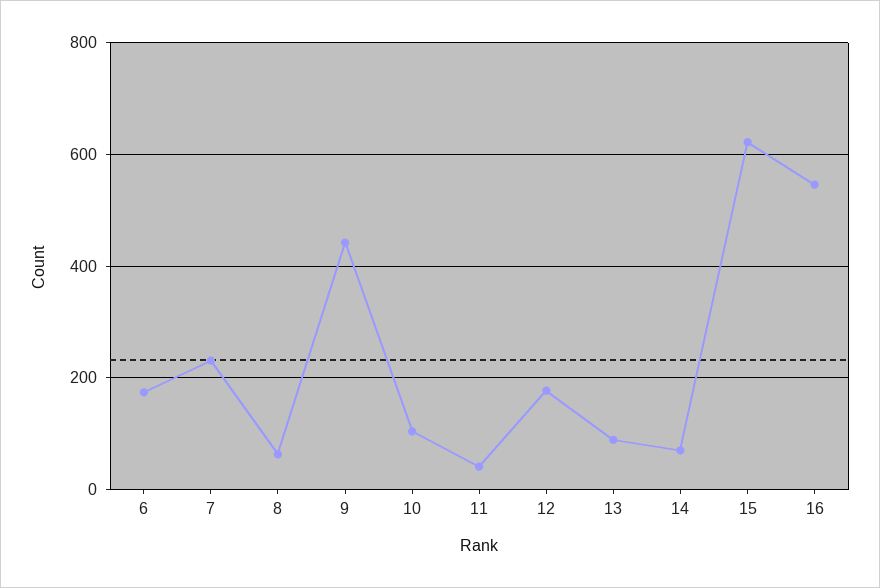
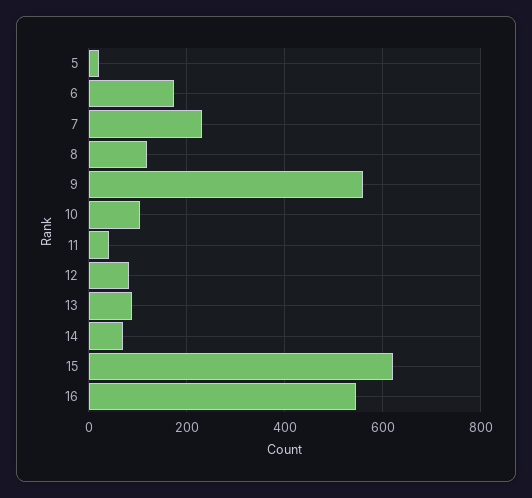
8: 60 -> 120
9: 440 -> 560
12: 180 -> 80
5: none -> 20

